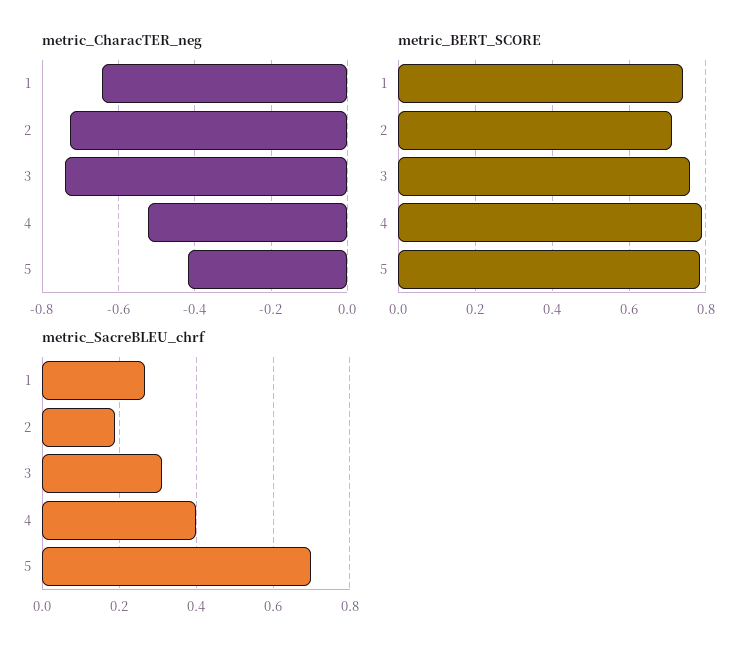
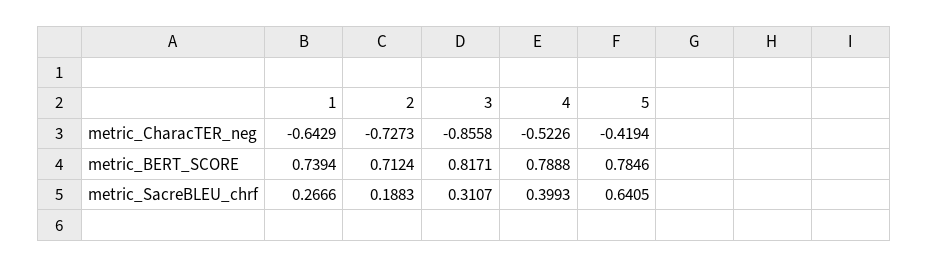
metric_CharacTER_neg, 3: -0.74 -> -0.8558
metric_BERT_SCORE, 3: 0.76 -> 0.8171
metric_SacreBLEU_chrf, 5: 0.7 -> 0.6405

